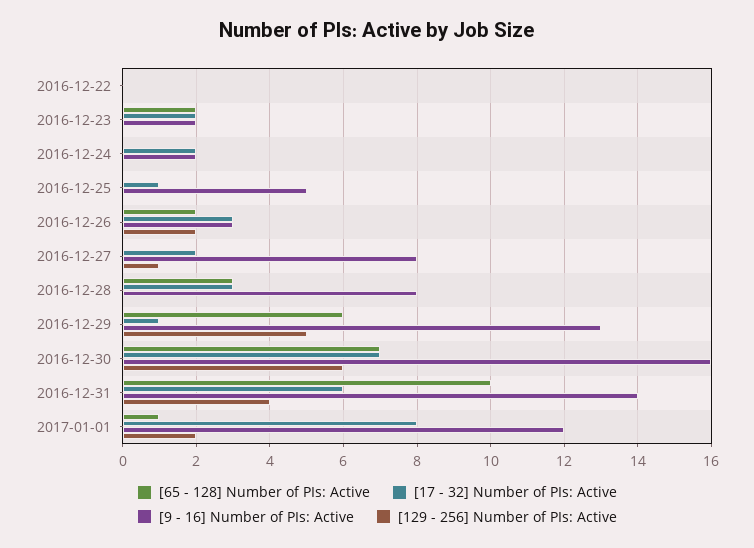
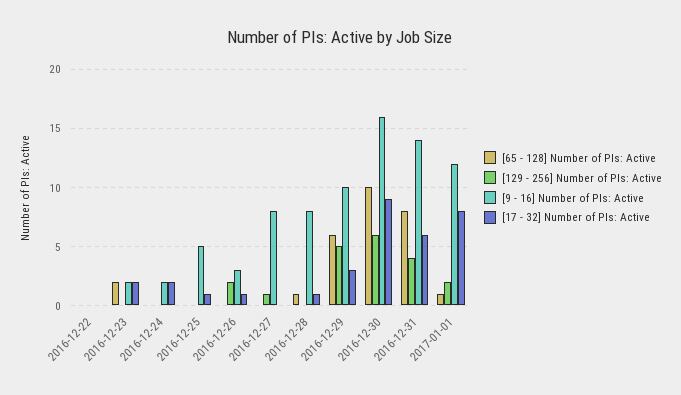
[65 - 128] Number of PIs: Active, 2016-12-26: 2 -> 0
[17 - 32] Number of PIs: Active, 2016-12-26: 3 -> 1
[17 - 32] Number of PIs: Active, 2016-12-27: 2 -> 0
[65 - 128] Number of PIs: Active, 2016-12-28: 3 -> 1
[17 - 32] Number of PIs: Active, 2016-12-28: 3 -> 1
[17 - 32] Number of PIs: Active, 2016-12-29: 1 -> 3
[9 - 16] Number of PIs: Active, 2016-12-29: 13 -> 10
[65 - 128] Number of PIs: Active, 2016-12-30: 7 -> 10
[17 - 32] Number of PIs: Active, 2016-12-30: 7 -> 9
[65 - 128] Number of PIs: Active, 2016-12-31: 10 -> 8

